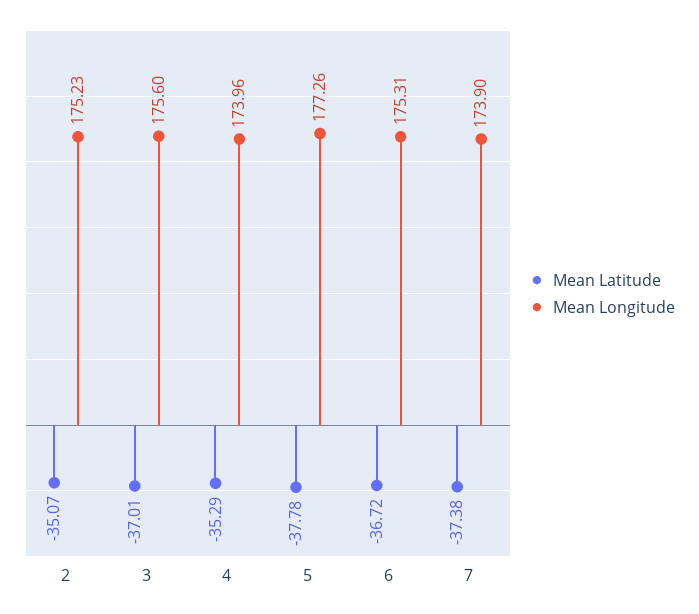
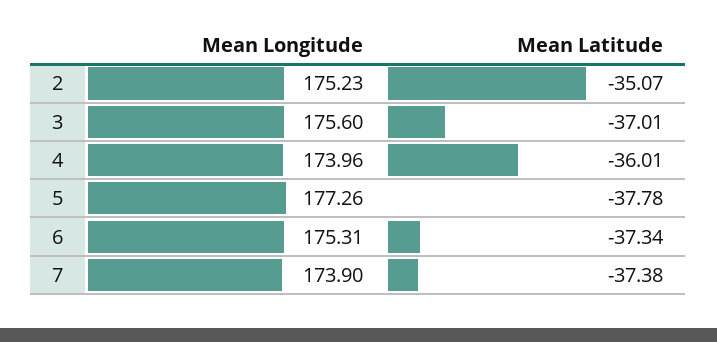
Mean Latitude, 4: -35.29 -> -36.01
Mean Latitude, 6: -36.72 -> -37.34

